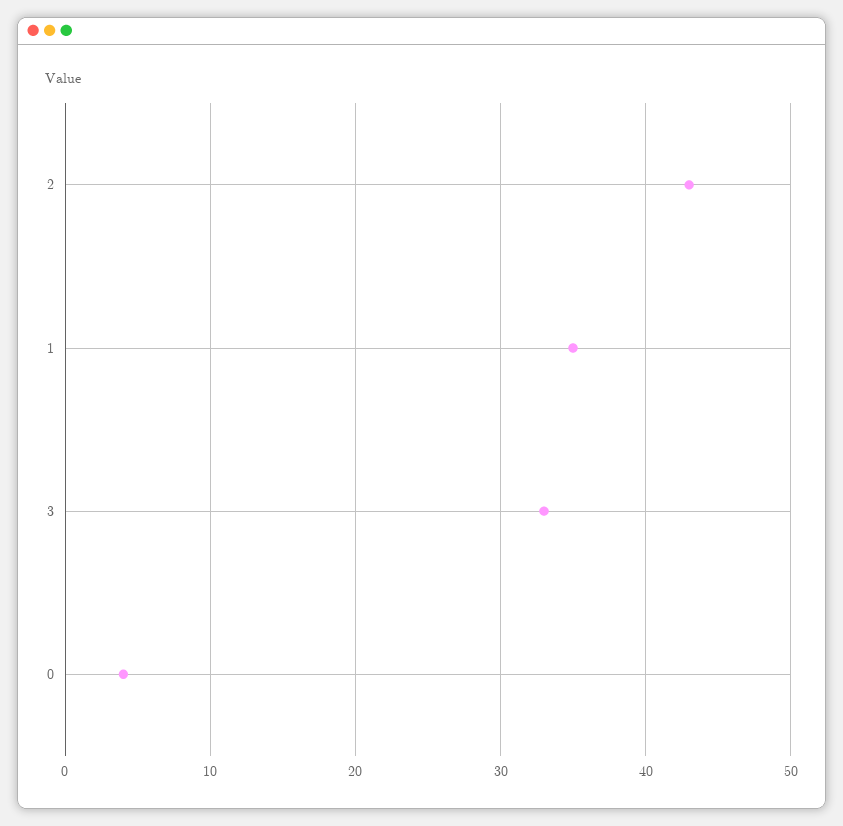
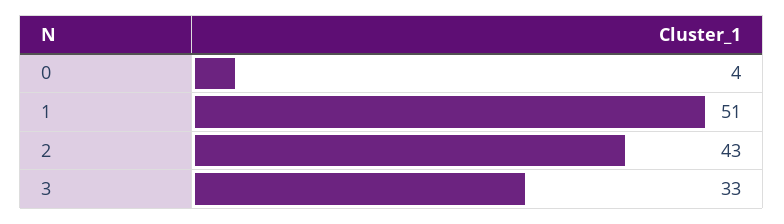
1: 35 -> 51

